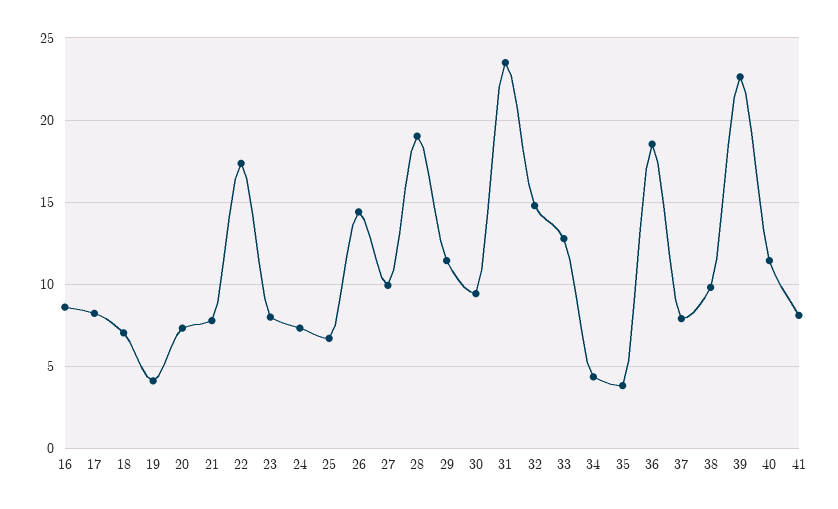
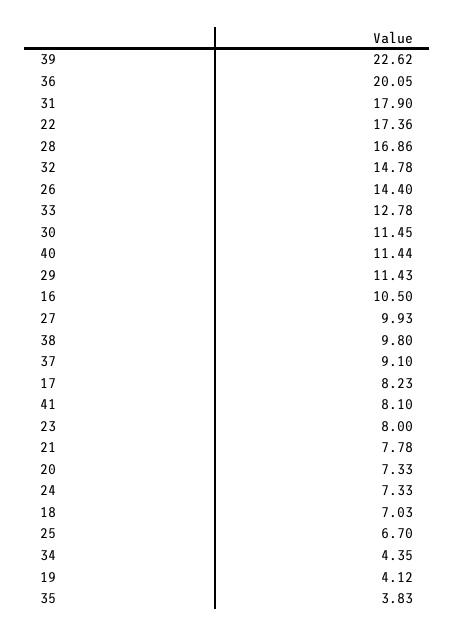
16: 8.5 -> 10.5
28: 19 -> 16.86
30: 9.5 -> 11.45
31: 23.5 -> 17.9
36: 18.5 -> 20.05
37: 8 -> 9.1

